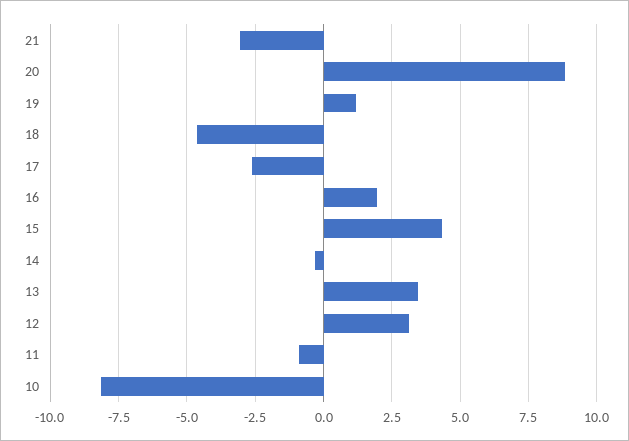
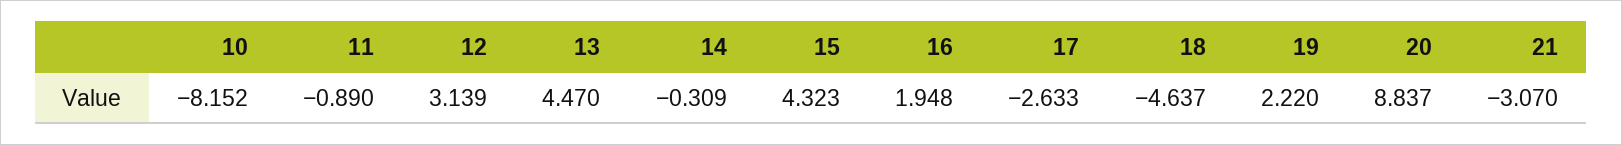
19: 1.25 -> 2.22
13: 3.5 -> 4.47

